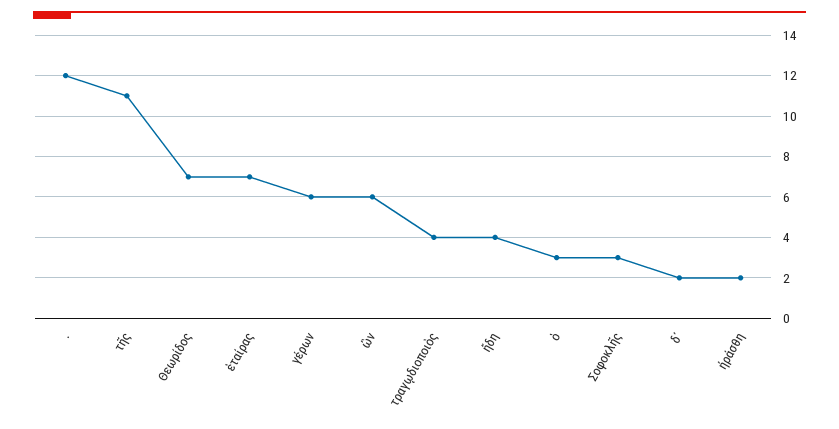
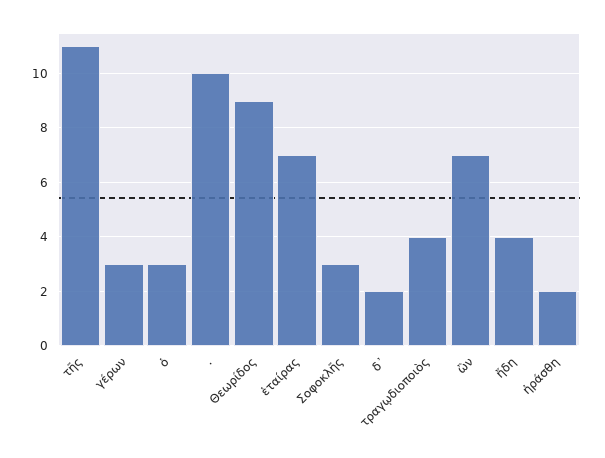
.: 12 -> 10
Θεωρίδος: 7 -> 9
γέρων: 6 -> 3
ὢν: 6 -> 7

